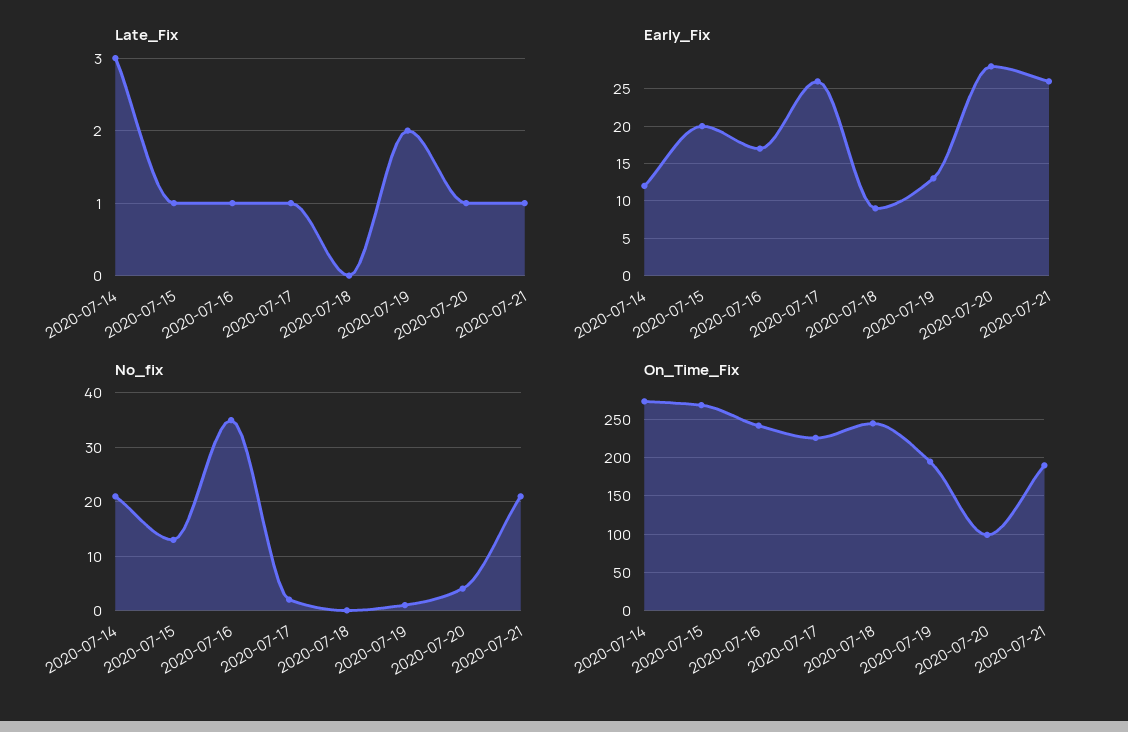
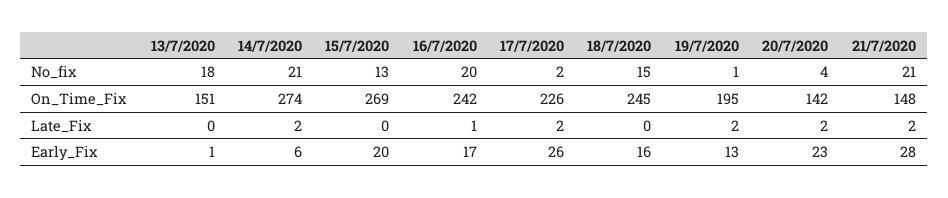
Late_Fix, 2020-07-14: 3 -> 2
Late_Fix, 2020-07-15: 1 -> 0
Late_Fix, 2020-07-17: 1 -> 2
Late_Fix, 2020-07-20: 1 -> 2
Late_Fix, 2020-07-21: 1 -> 2
Early_Fix, 2020-07-14: 12 -> 6
Early_Fix, 2020-07-18: 9 -> 16
Early_Fix, 2020-07-20: 28 -> 23
Early_Fix, 2020-07-21: 26 -> 28
No_fix, 2020-07-16: 35 -> 20
No_fix, 2020-07-18: 0 -> 15
On_Time_Fix, 2020-07-20: 100 -> 142
On_Time_Fix, 2020-07-21: 190 -> 148
No_fix, 13/7/2020: none -> 18
On_Time_Fix, 13/7/2020: none -> 151
Late_Fix, 13/7/2020: none -> 0
Early_Fix, 13/7/2020: none -> 1

